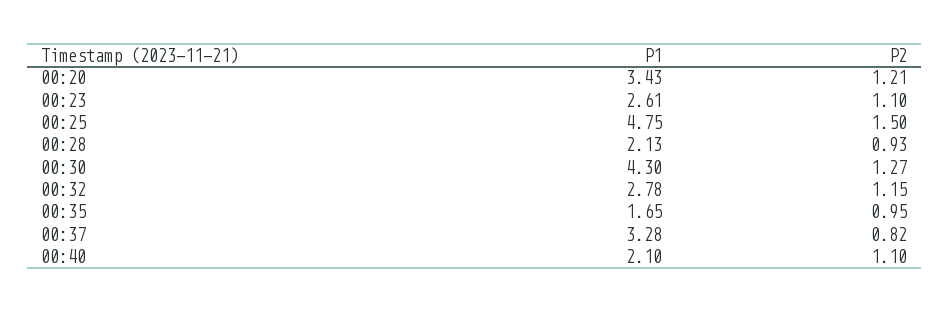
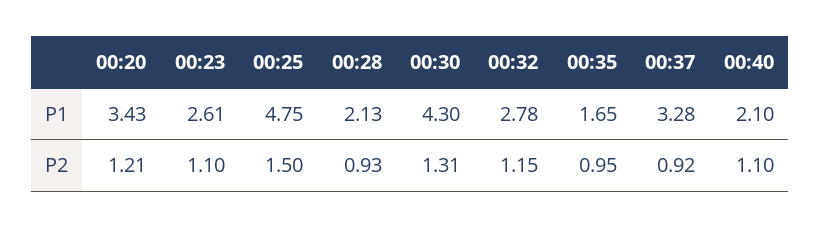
P2, 00:30: 1.27 -> 1.31
P2, 00:37: 0.82 -> 0.92

